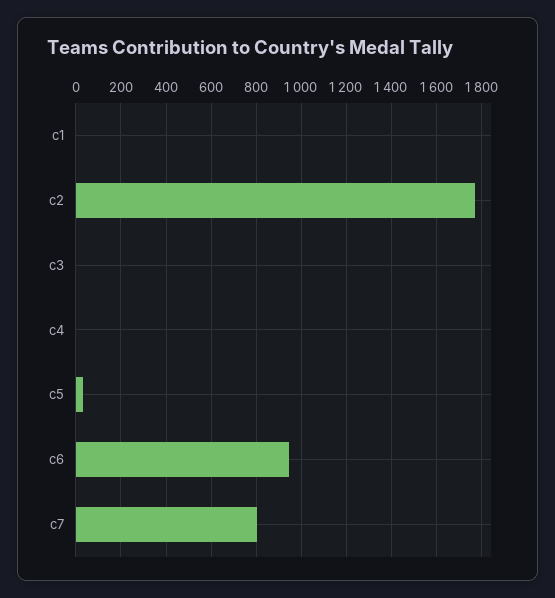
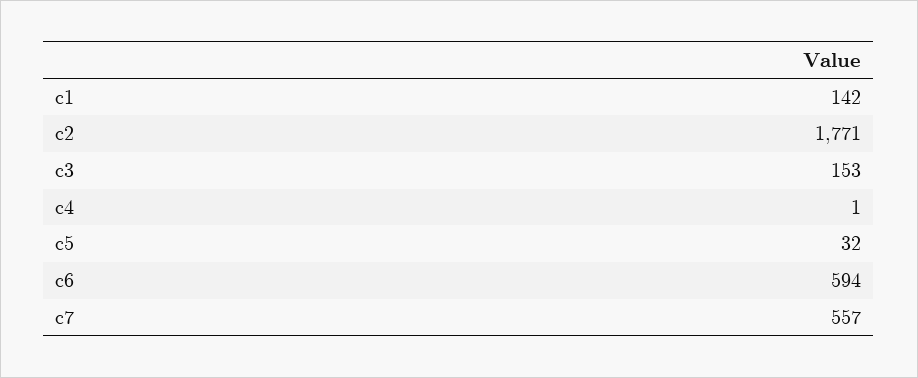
c1: 0 -> 142
c3: 0 -> 153
c6: 950 -> 594
c7: 800 -> 557

